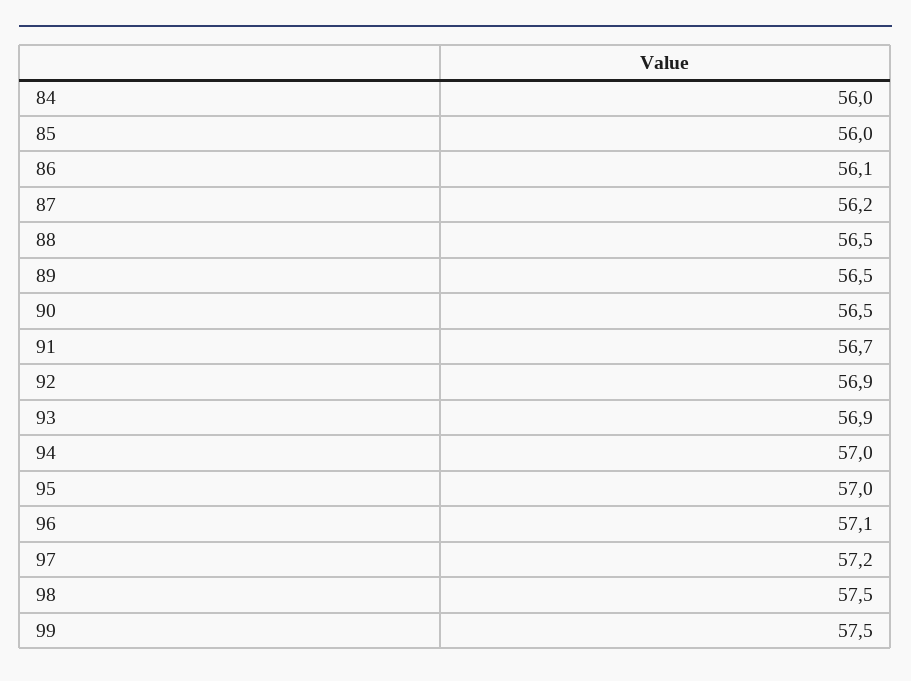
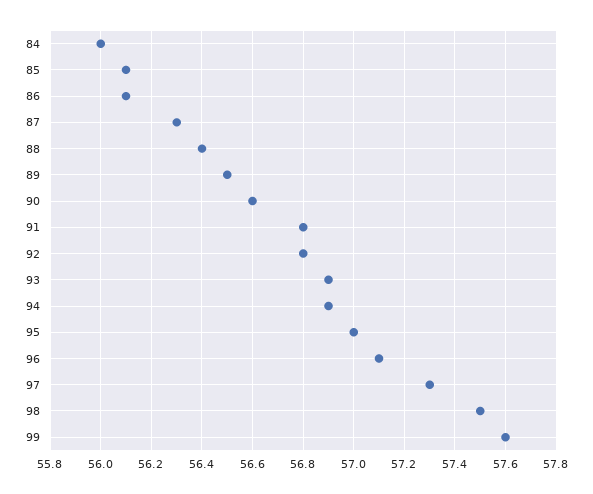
85: 56 -> 56.1
87: 56.2 -> 56.3
88: 56.5 -> 56.4
90: 56.5 -> 56.6
91: 56.7 -> 56.8
92: 56.9 -> 56.8
94: 57 -> 56.9
97: 57.2 -> 57.3
99: 57.5 -> 57.6

